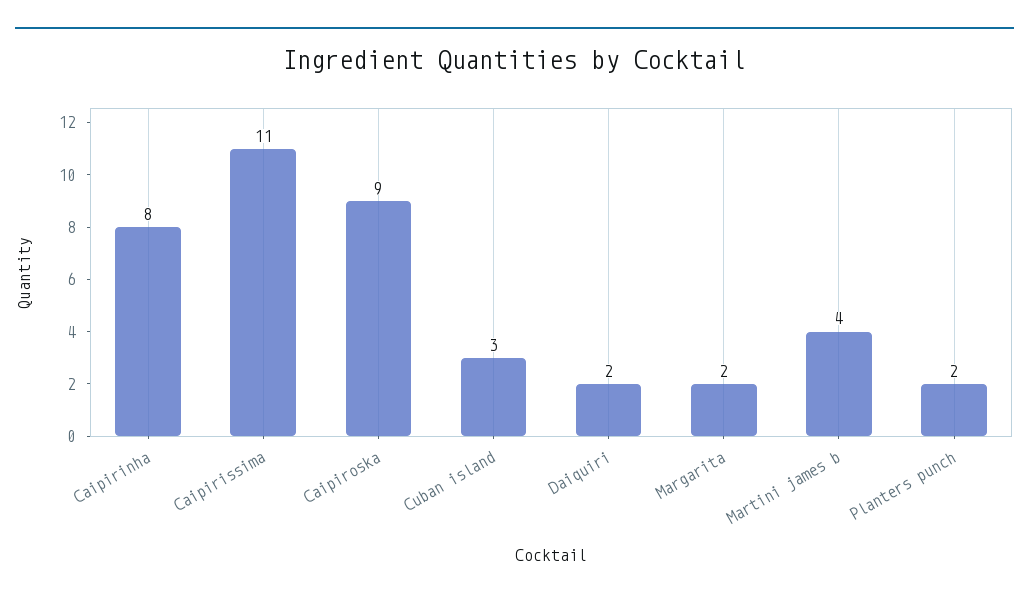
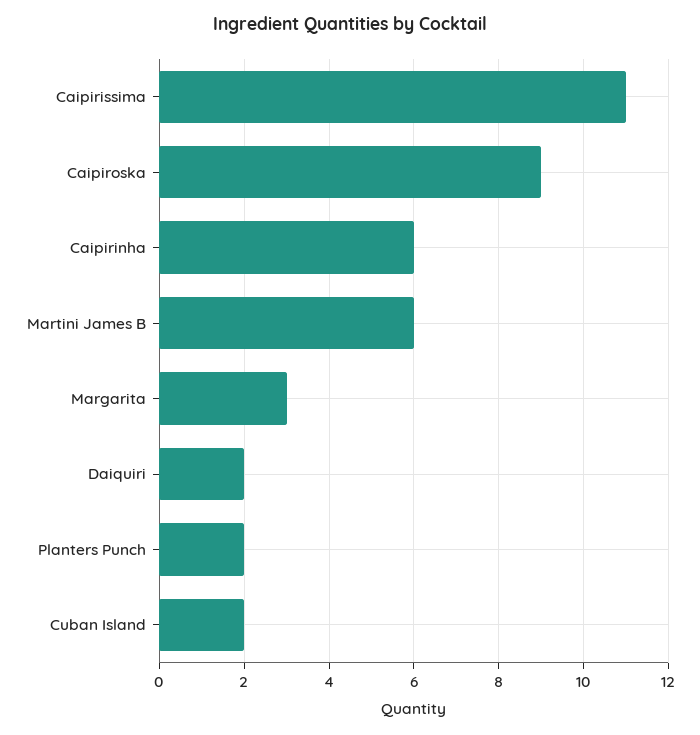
Caipirinha: 8 -> 6
Cuban island: 3 -> 2
Margarita: 2 -> 3
Martini james b: 4 -> 6

